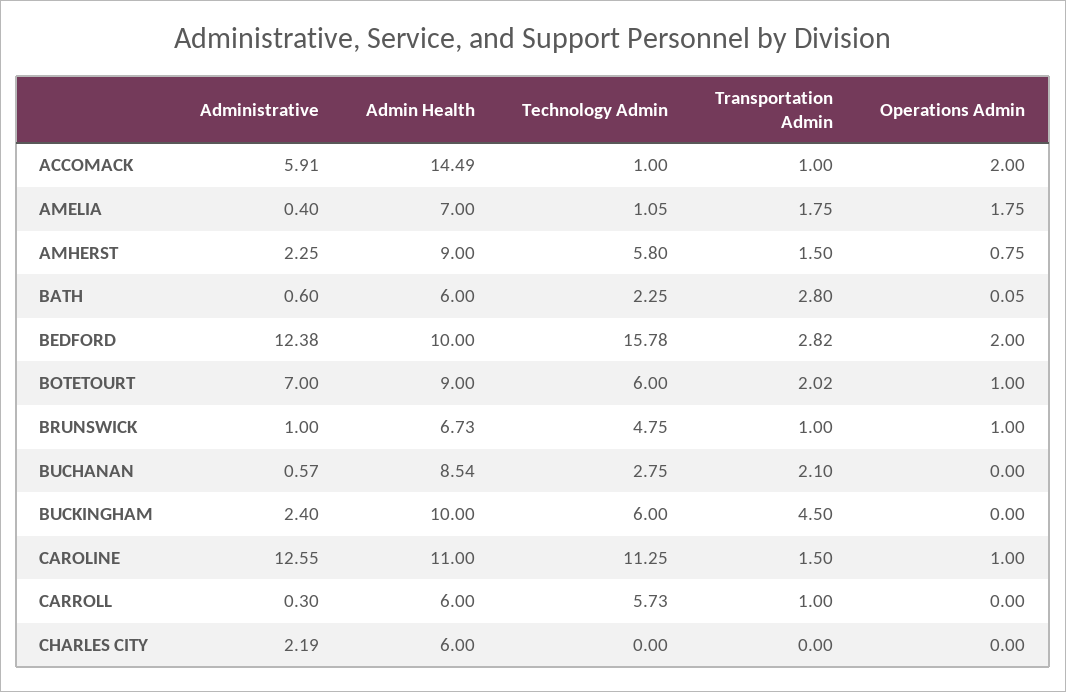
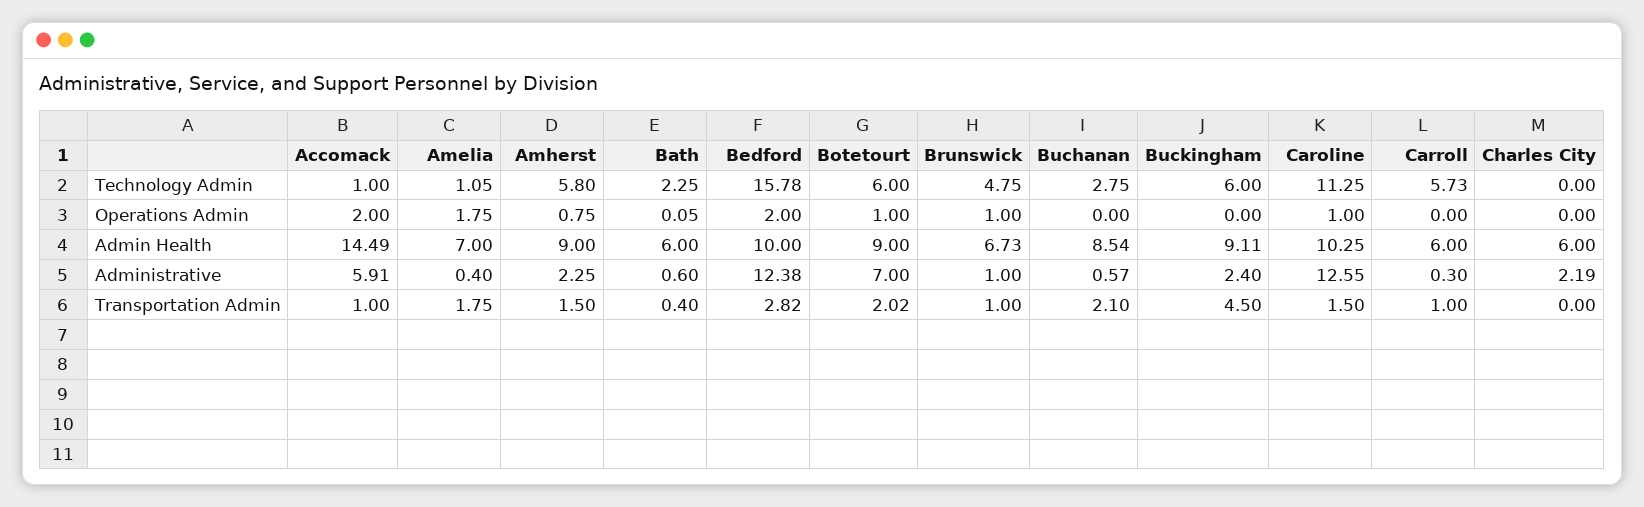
Transportation Admin, BATH: 2.8 -> 0.4
Admin Health, BUCKINGHAM: 10 -> 9.11
Admin Health, CAROLINE: 11 -> 10.25

